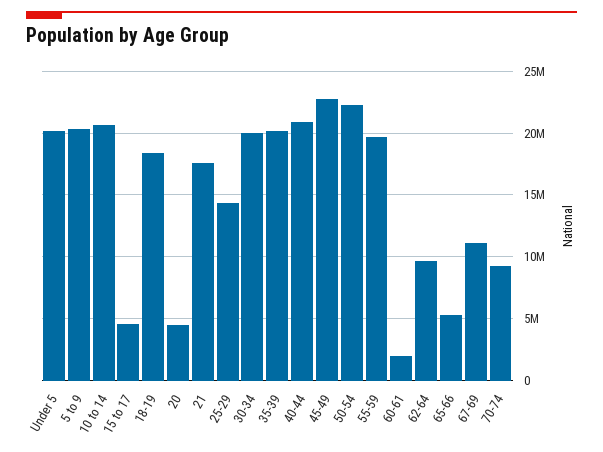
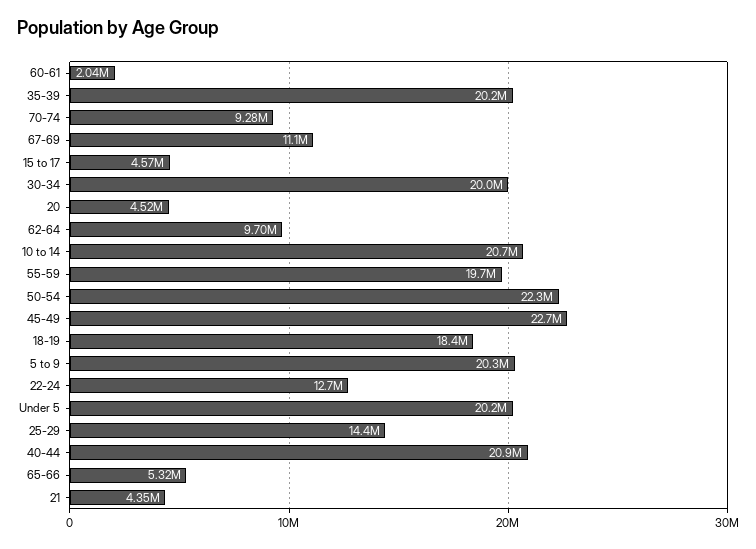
21: 17500000 -> 4350000
22-24: none -> 12700000

